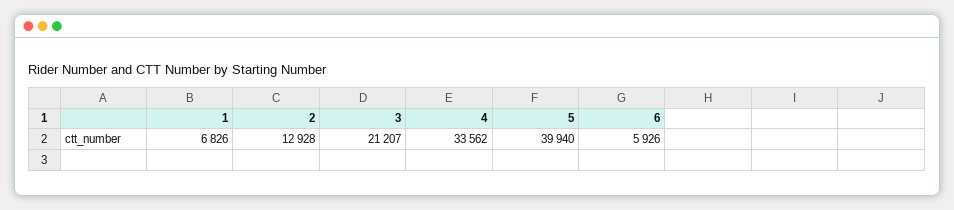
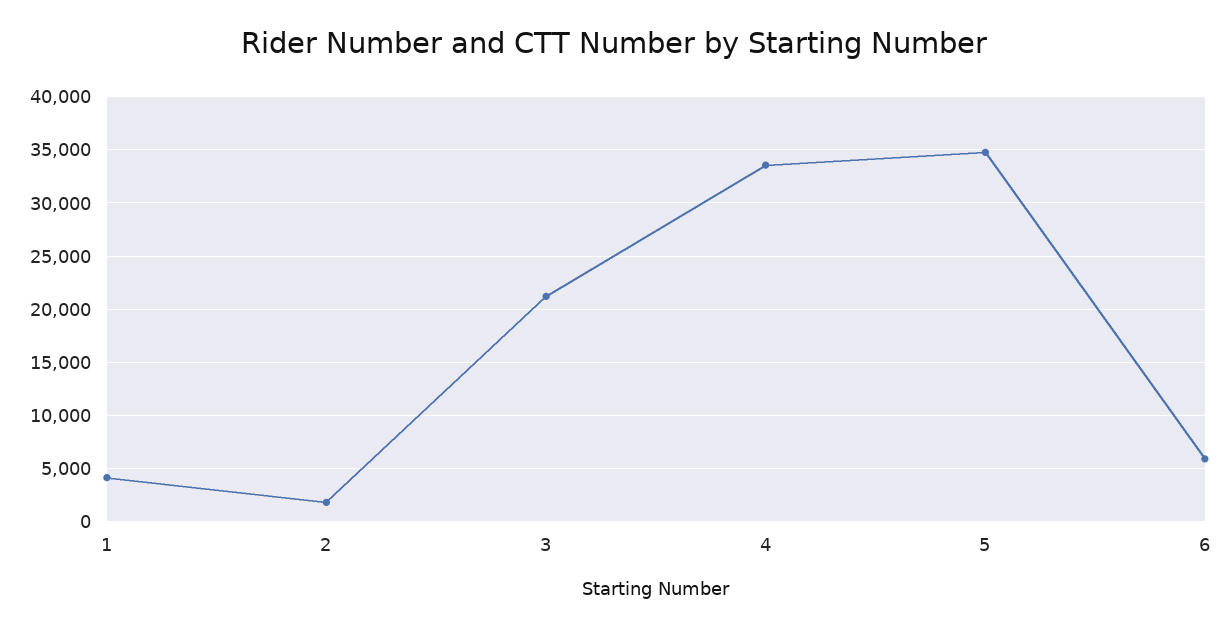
1: 6826 -> 4000
2: 12928 -> 2000
5: 39940 -> 35000

